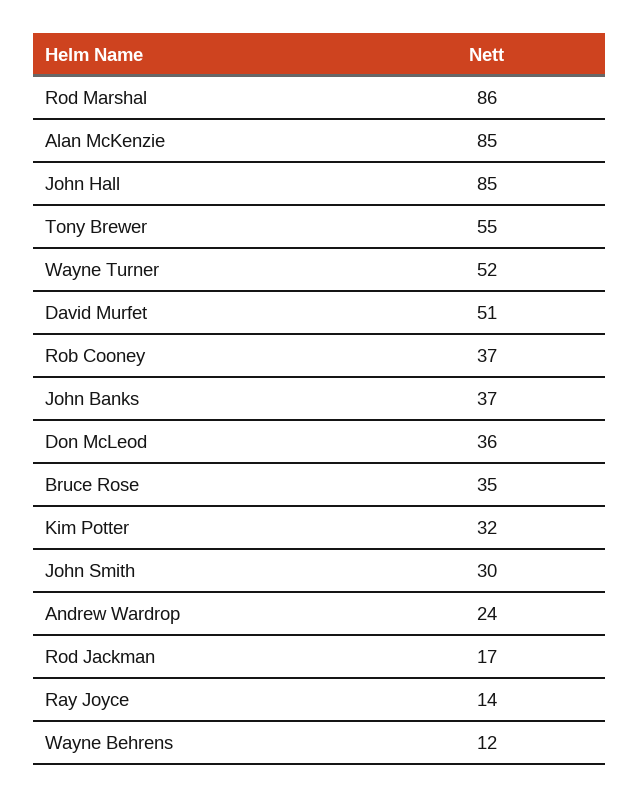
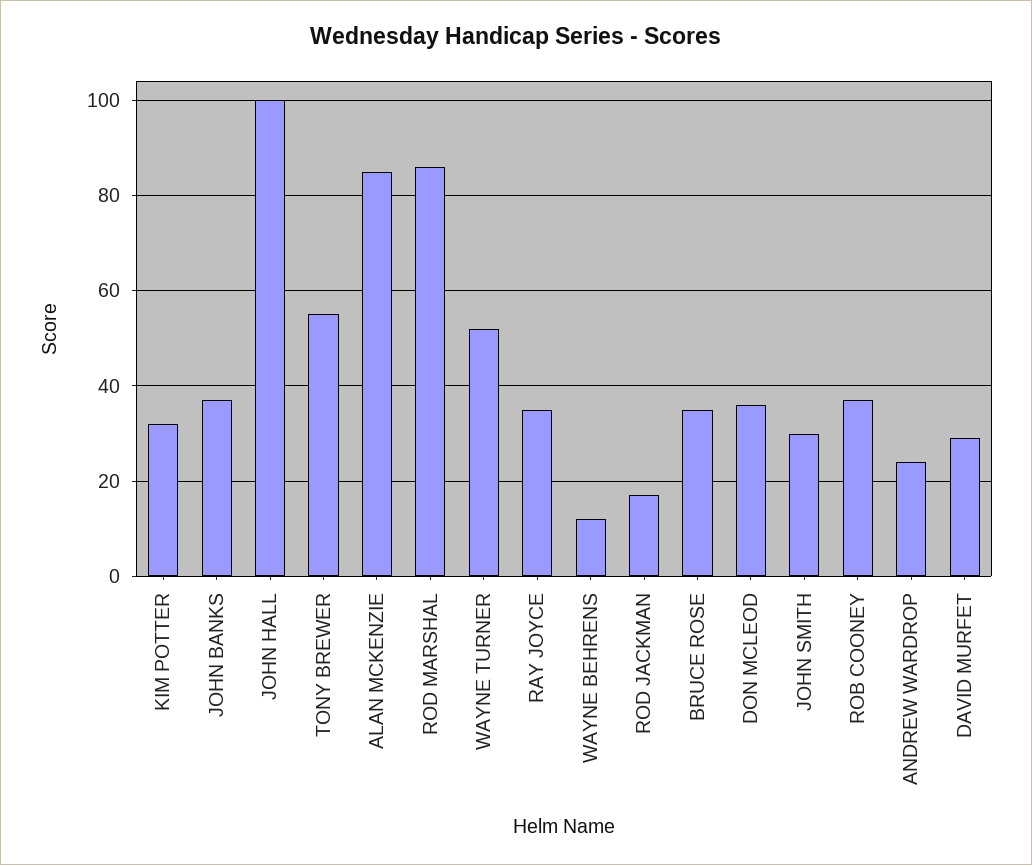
John Hall: 85 -> 100
David Murfet: 51 -> 30
Ray Joyce: 14 -> 35

